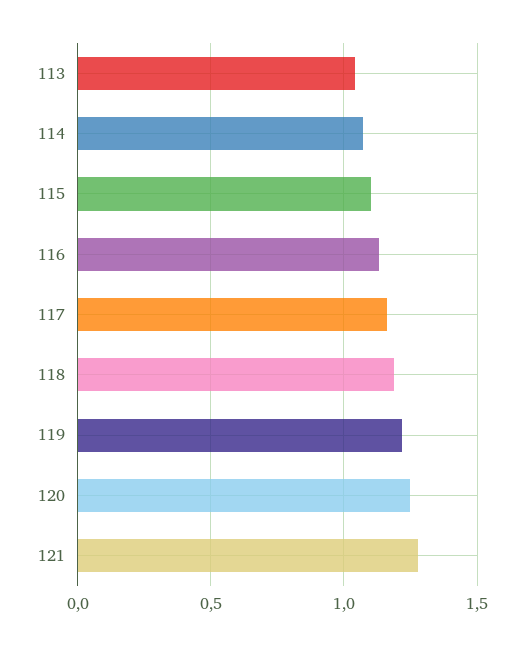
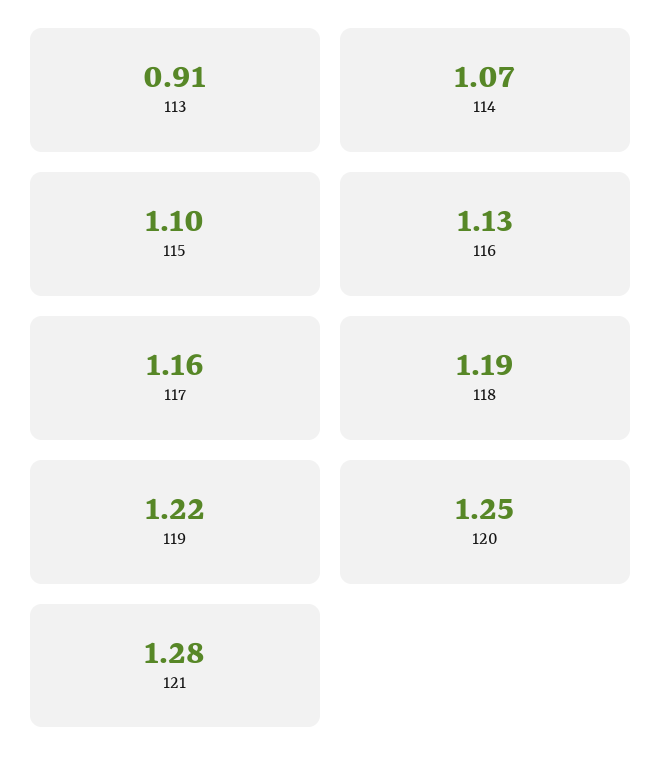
113: 1.05 -> 0.91

